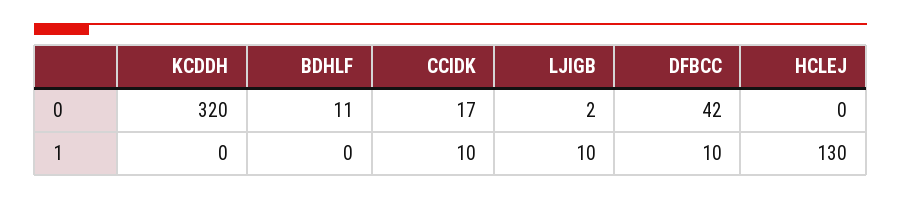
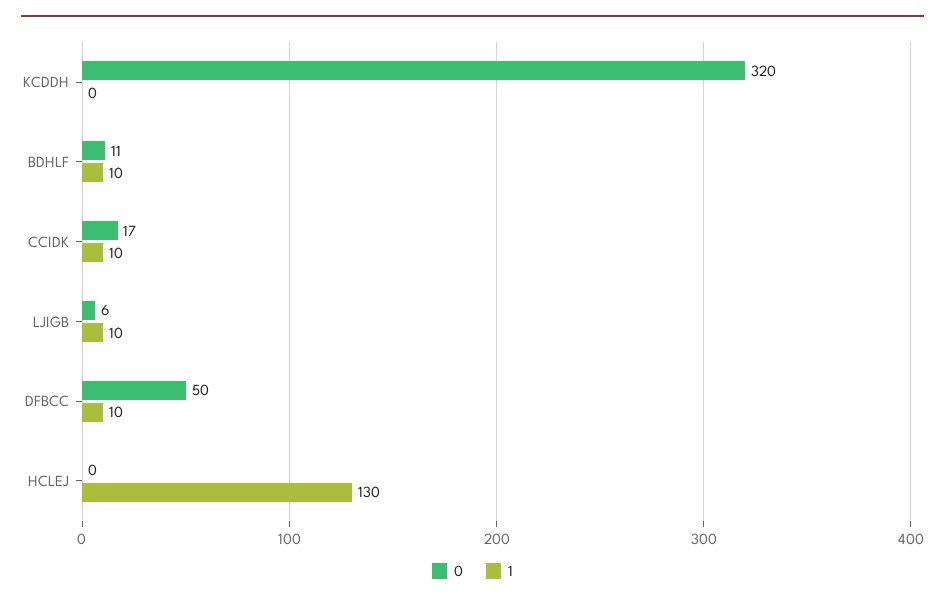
0, LJIGB: 2 -> 6
0, DFBCC: 42 -> 50
1, BDHLF: 0 -> 10

